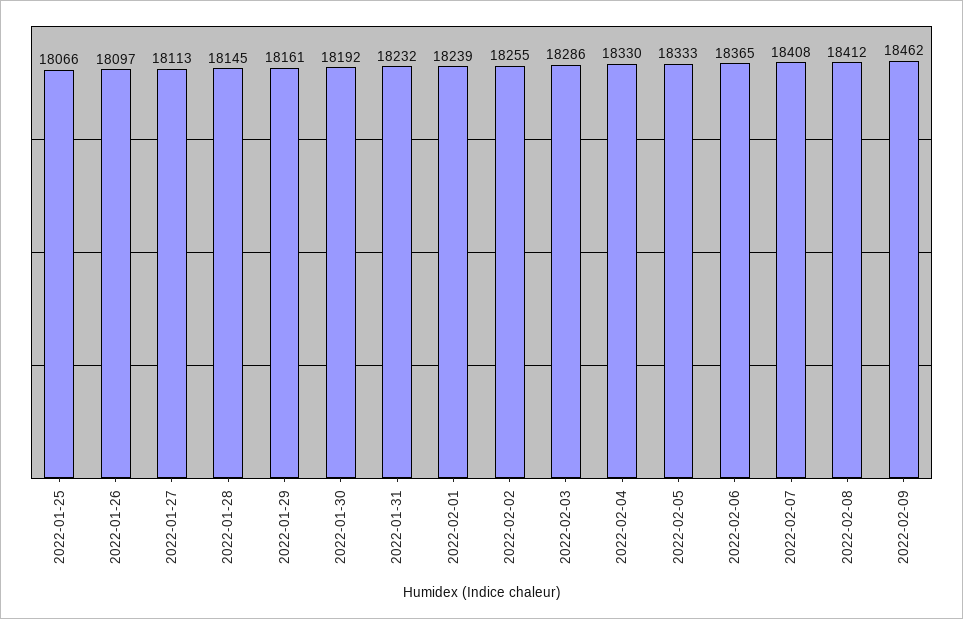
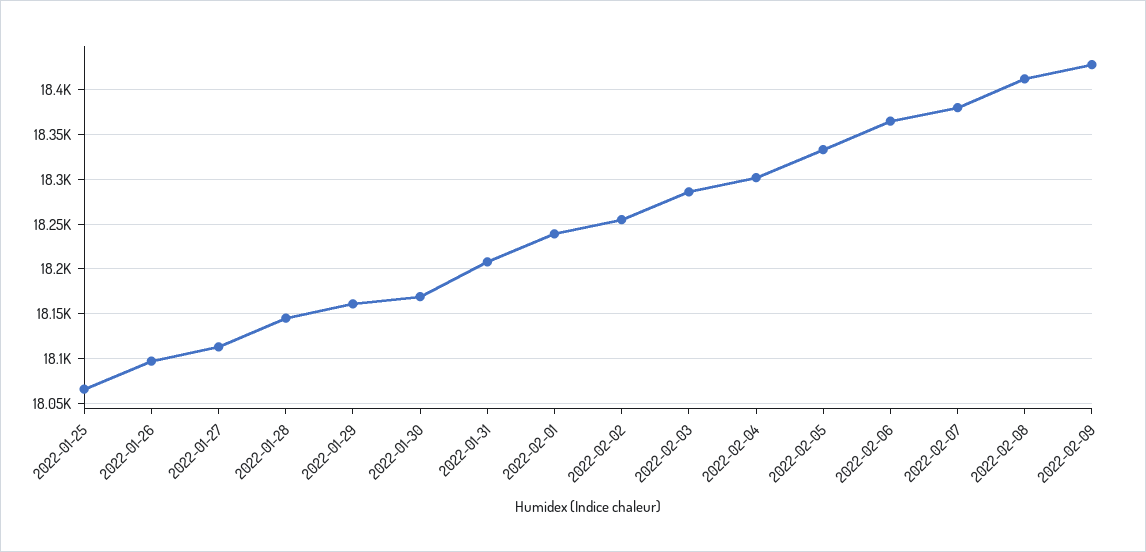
2022-01-30: 18192 -> 18170
2022-01-31: 18232 -> 18210
2022-02-04: 18330 -> 18300
2022-02-07: 18408 -> 18380
2022-02-09: 18462 -> 18430

